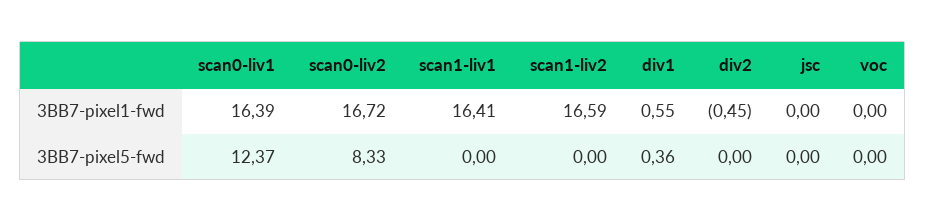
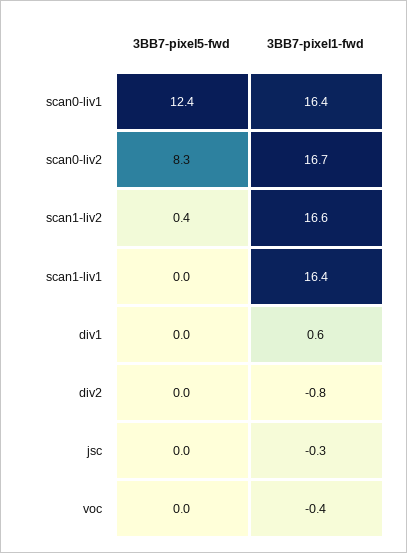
div2, 3BB7-pixel1-fwd: -0.45 -> -0.8
jsc, 3BB7-pixel1-fwd: 0 -> -0.3
voc, 3BB7-pixel1-fwd: 0 -> -0.4
scan1-liv2, 3BB7-pixel5-fwd: 0 -> 0.4
div1, 3BB7-pixel5-fwd: 0.36 -> 0

